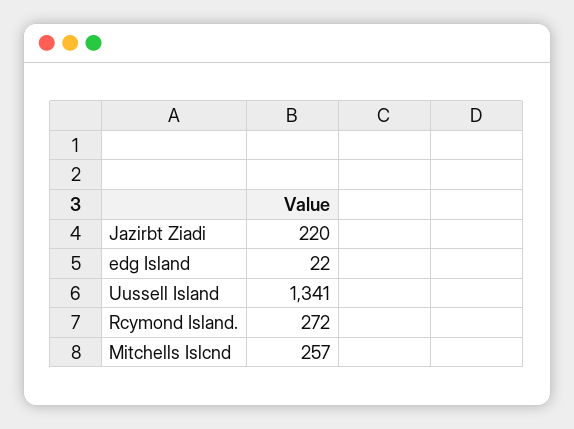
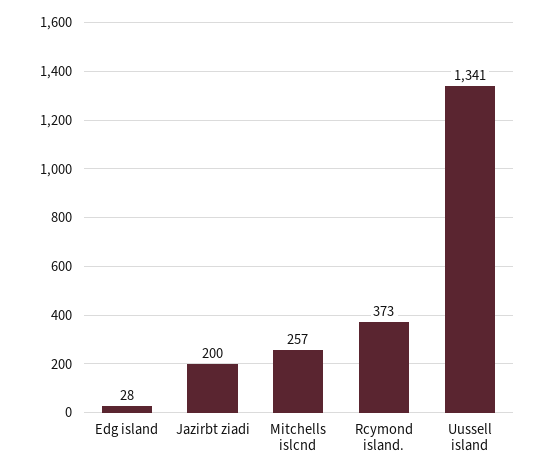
Jazirbt Ziadi: 220 -> 200
edg Island: 22 -> 28
Rcymond Island.: 272 -> 373

